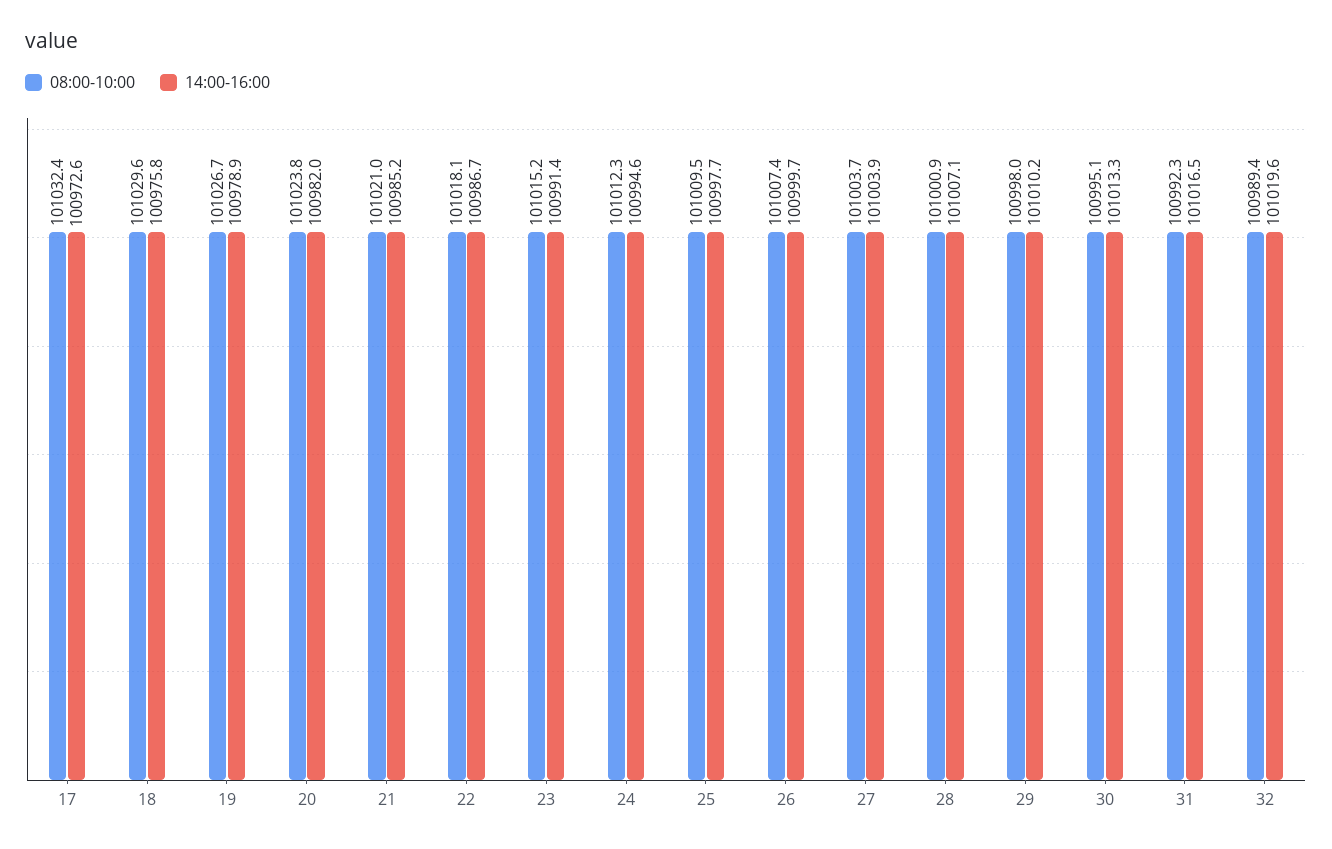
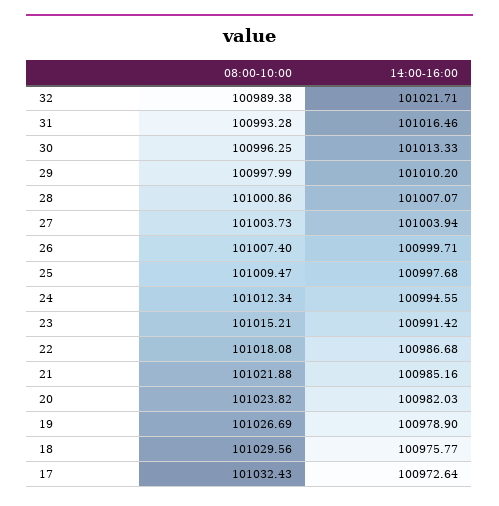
08:00-10:00, 21: 101021 -> 101021.88
08:00-10:00, 30: 100995.1 -> 100996.25
08:00-10:00, 31: 100992.3 -> 100993.28
14:00-16:00, 32: 101019.6 -> 101021.71

